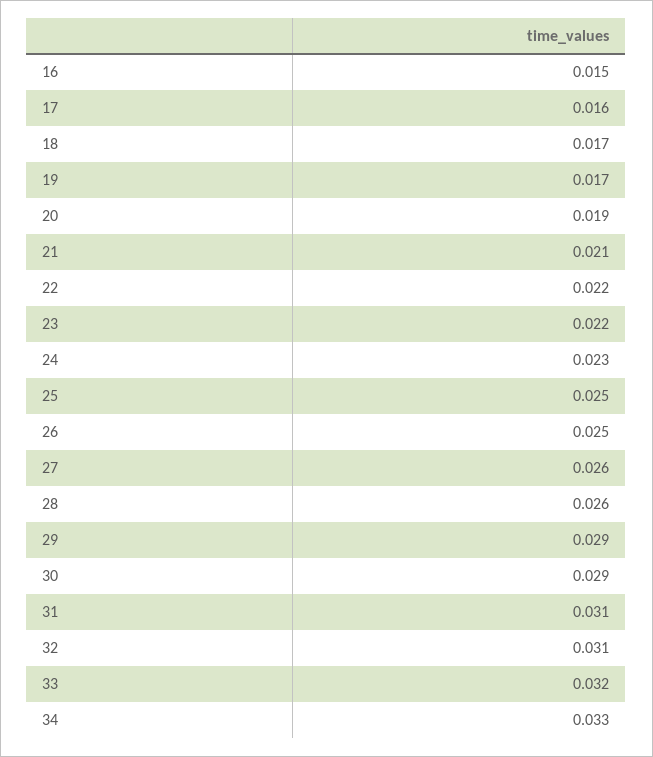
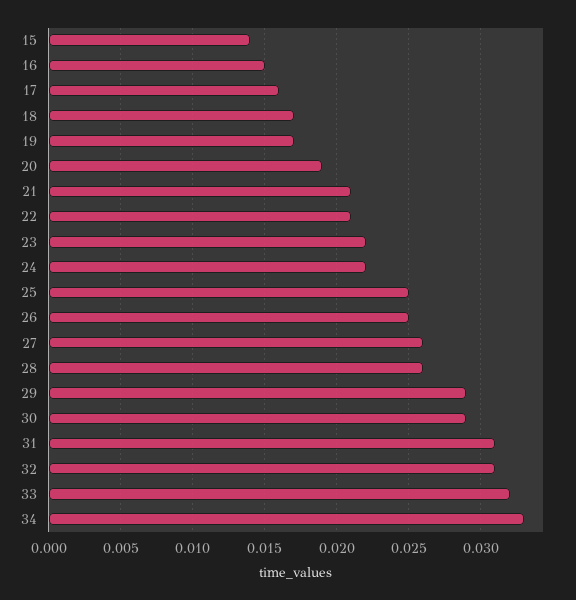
22: 0.022 -> 0.021
24: 0.023 -> 0.022
15: none -> 0.014

